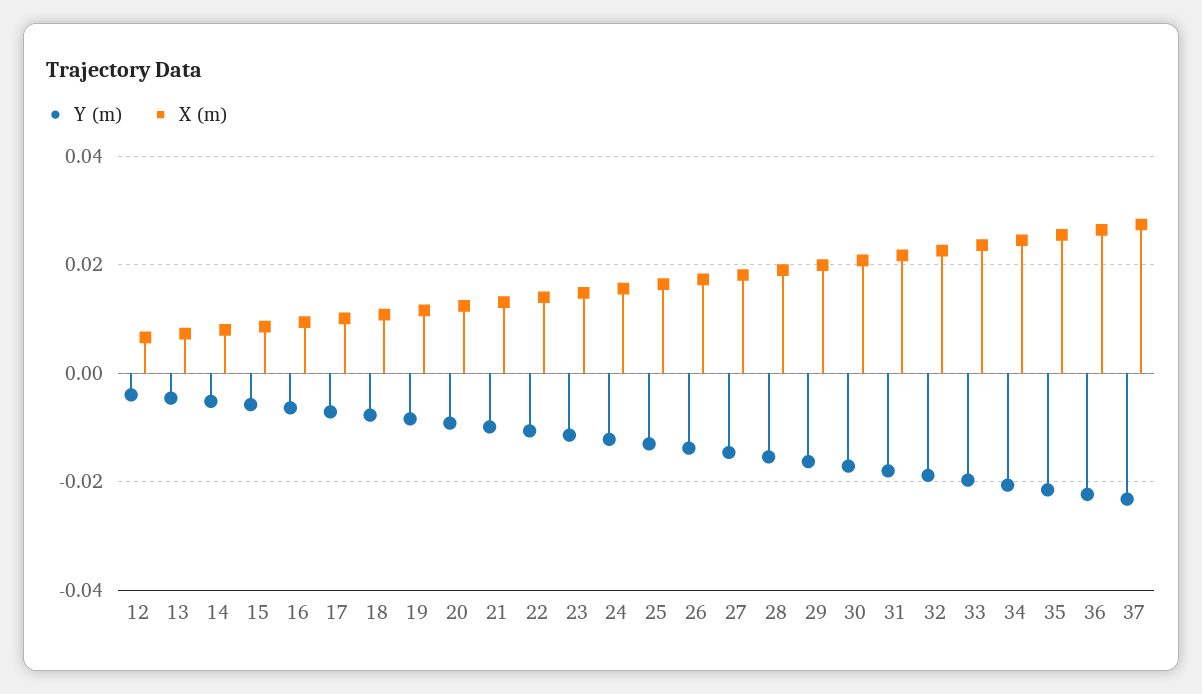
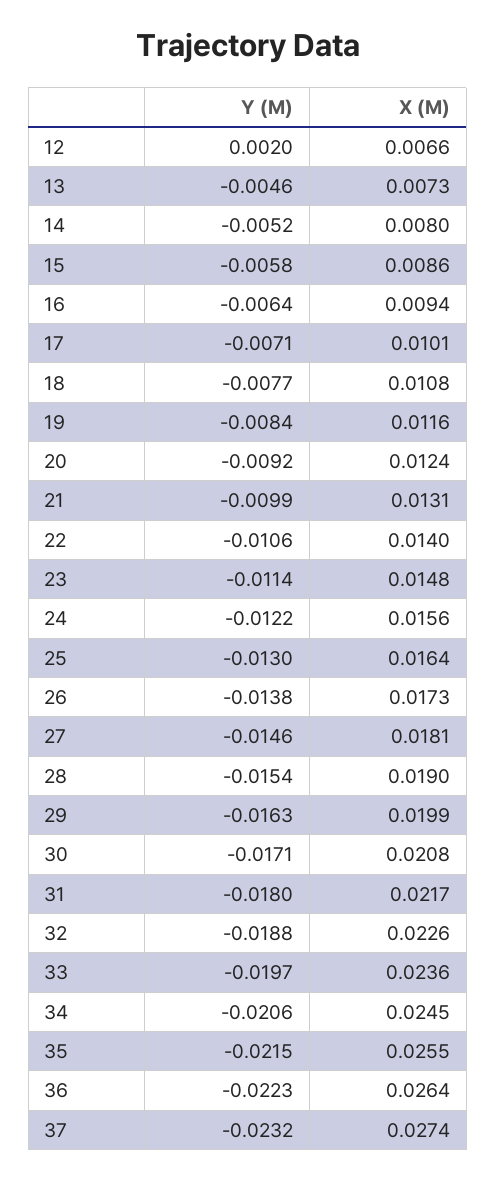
Y (m), 12: -0.004 -> 0.002

